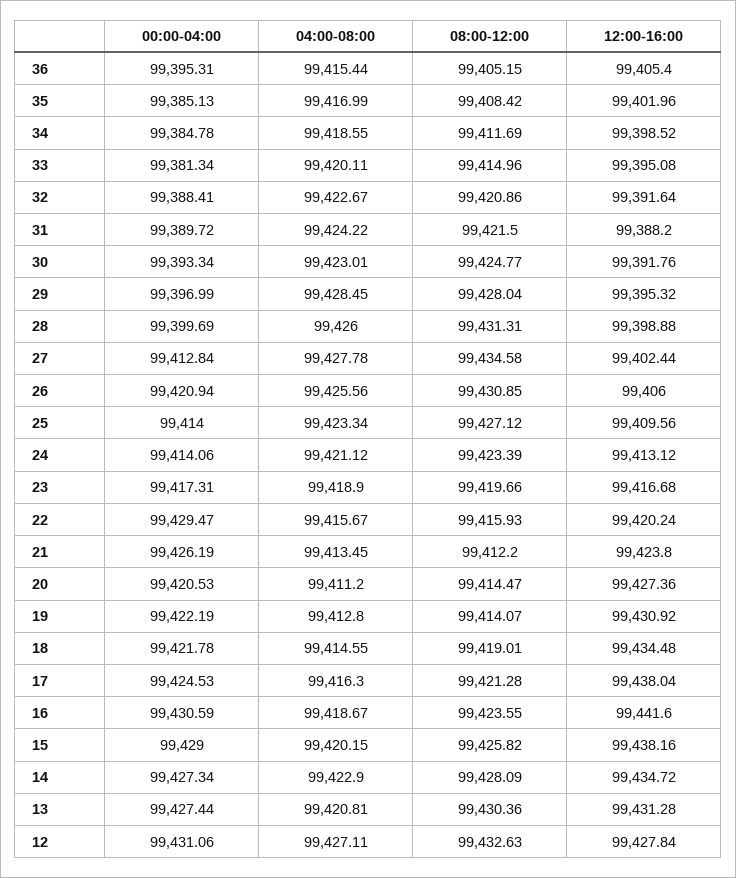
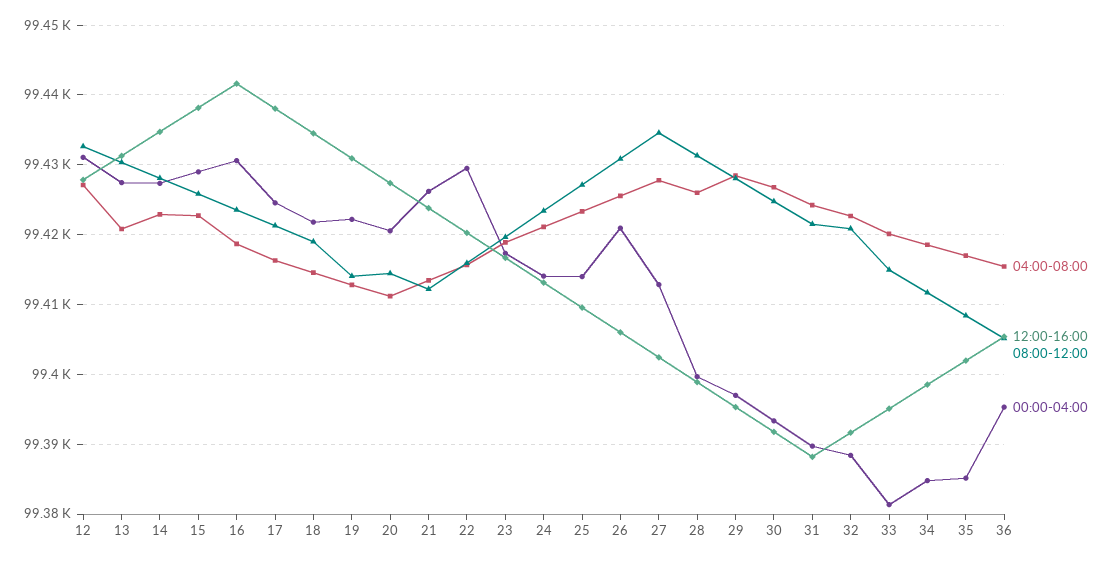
04:00-08:00, 30: 99423.01 -> 99427
04:00-08:00, 15: 99420.15 -> 99423

